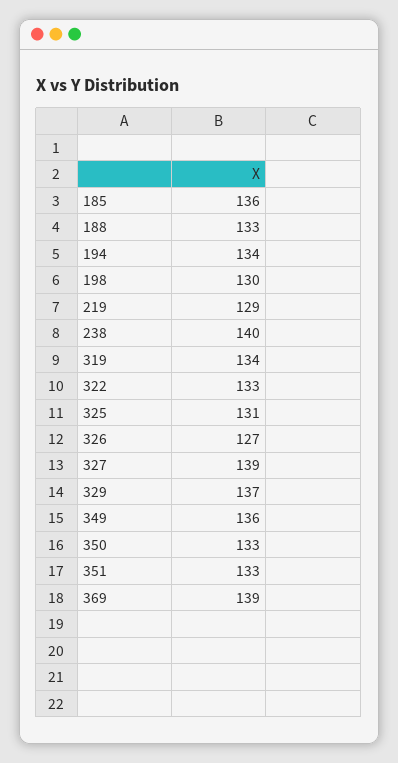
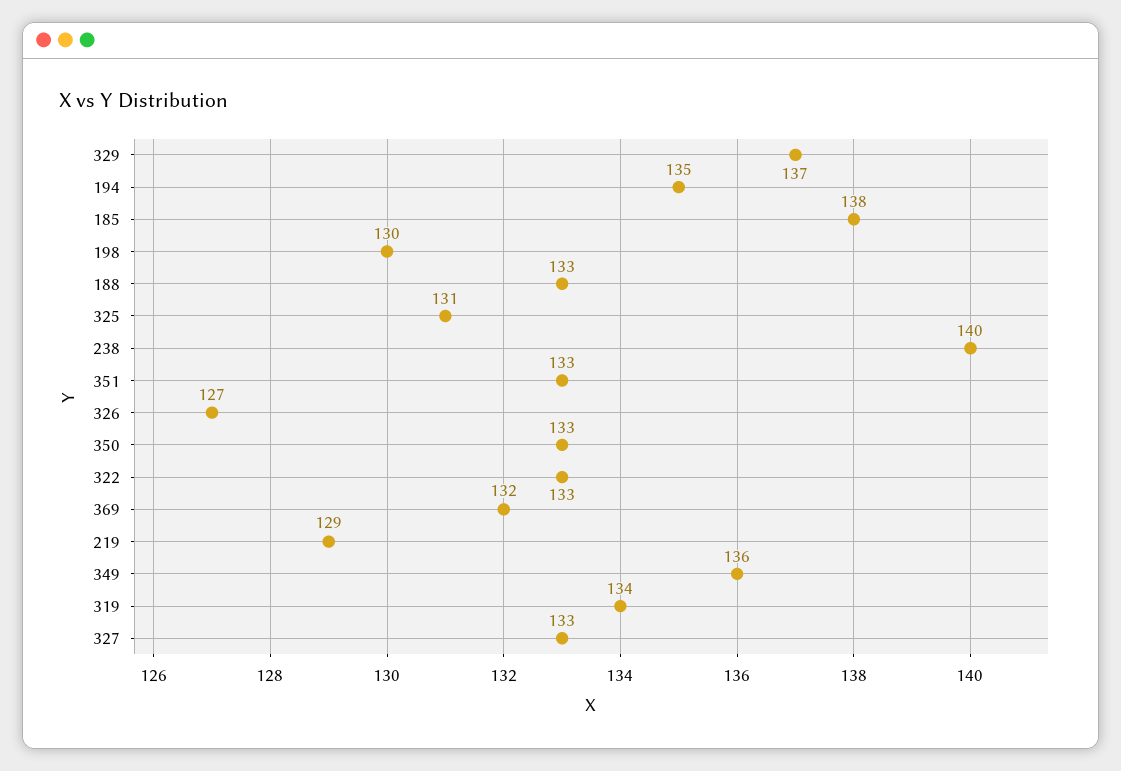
185: 136 -> 138
194: 134 -> 135
327: 139 -> 133
369: 139 -> 132

